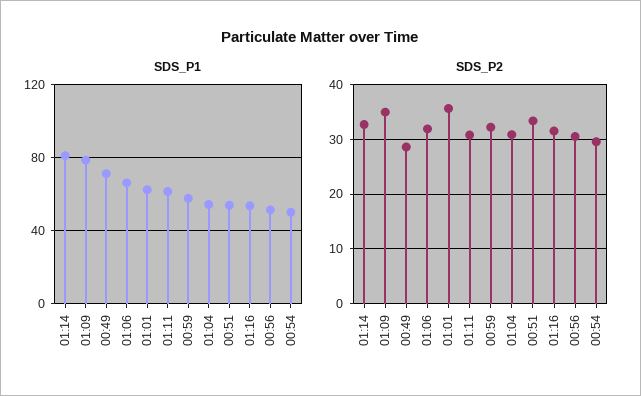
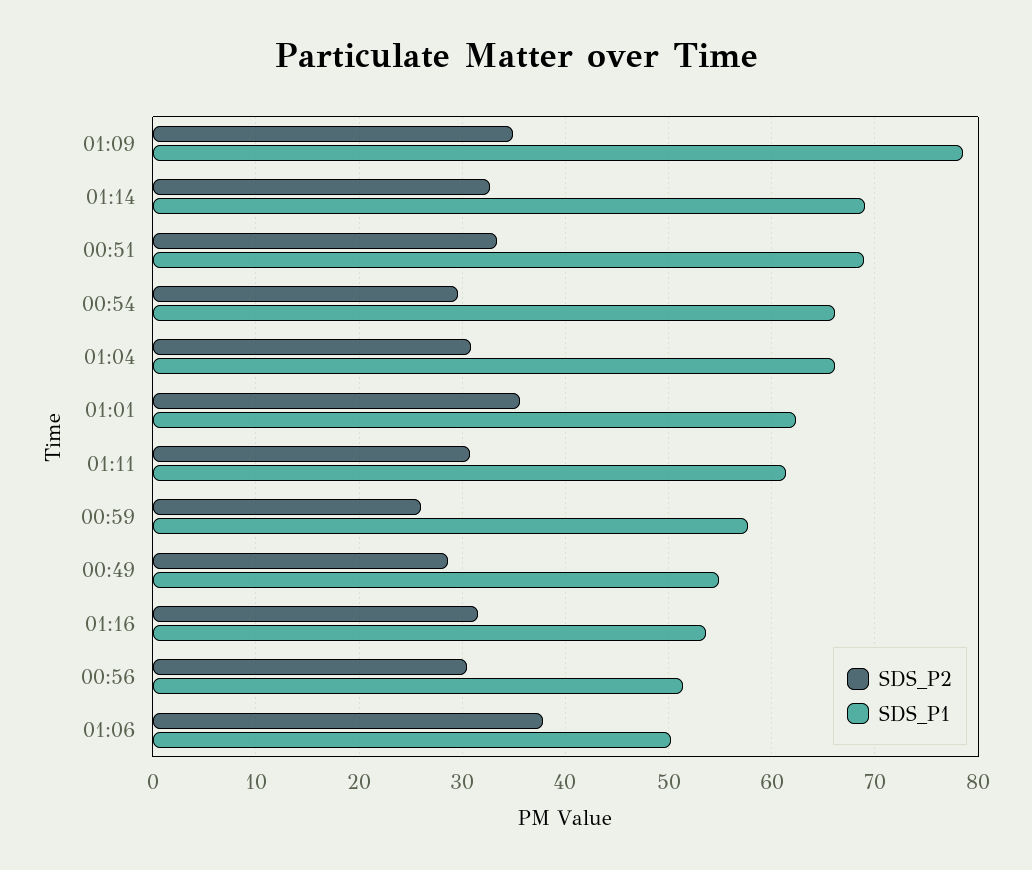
SDS_P1, 01:14: 80 -> 69
SDS_P1, 00:49: 70 -> 55
SDS_P1, 01:06: 65 -> 50
SDS_P1, 01:04: 55 -> 66
SDS_P1, 00:51: 55 -> 69
SDS_P1, 00:54: 50 -> 66
SDS_P2, 01:06: 32 -> 38
SDS_P2, 00:59: 32 -> 26

